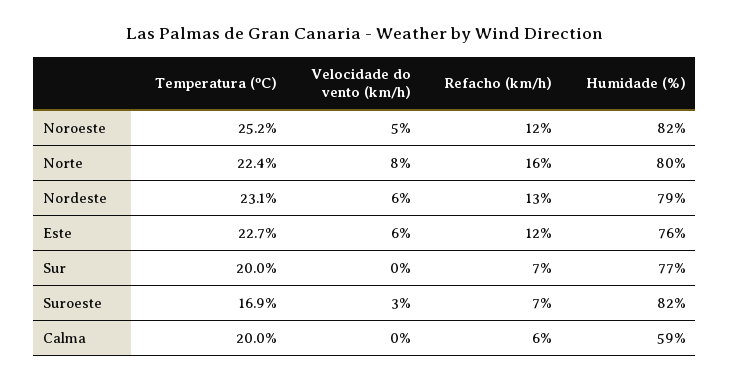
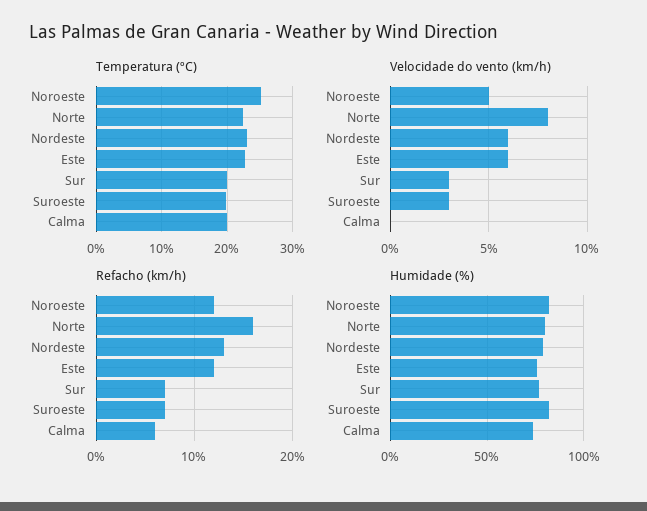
Velocidade do vento (km/h), Sur: 0 -> 3
Temperatura (ºC), Suroeste: 16.9 -> 20
Humidade (%), Calma: 59 -> 75

